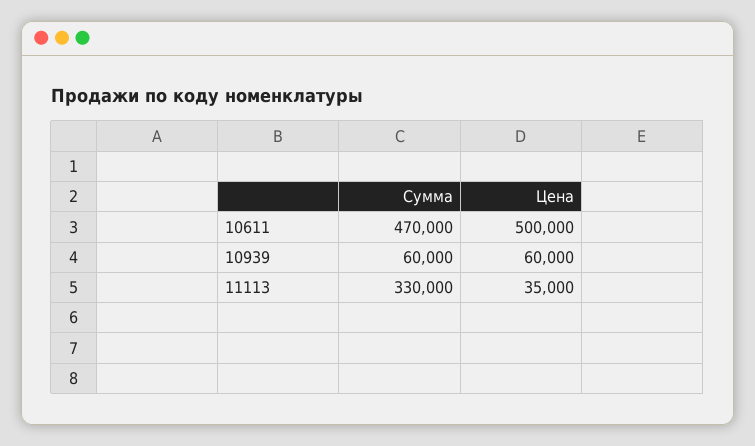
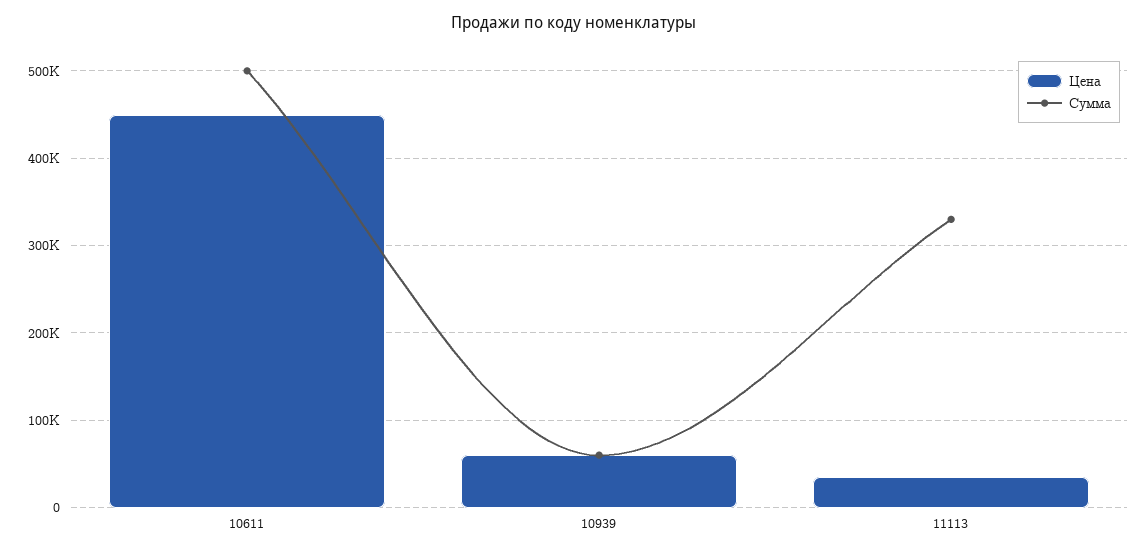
Сумма, 10611: 470000 -> 500000
Цена, 10611: 500000 -> 450000

